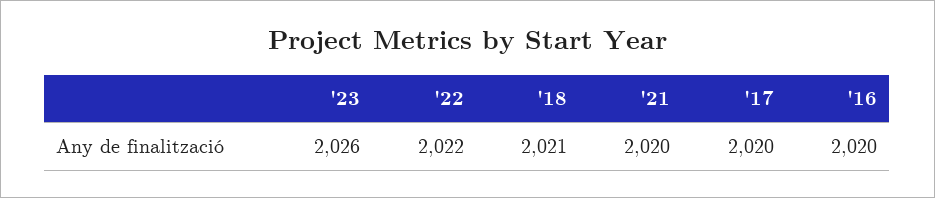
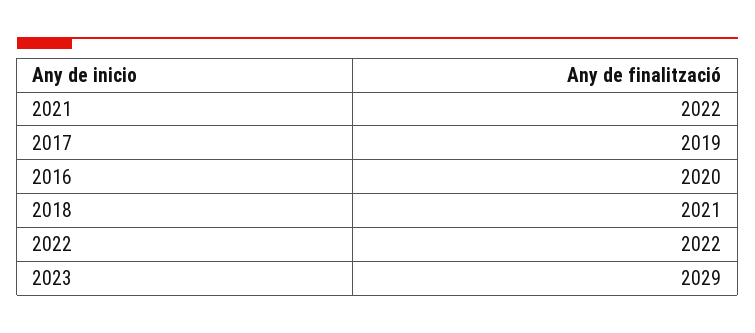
'23: 2026 -> 2029
'21: 2020 -> 2022
'17: 2020 -> 2019

